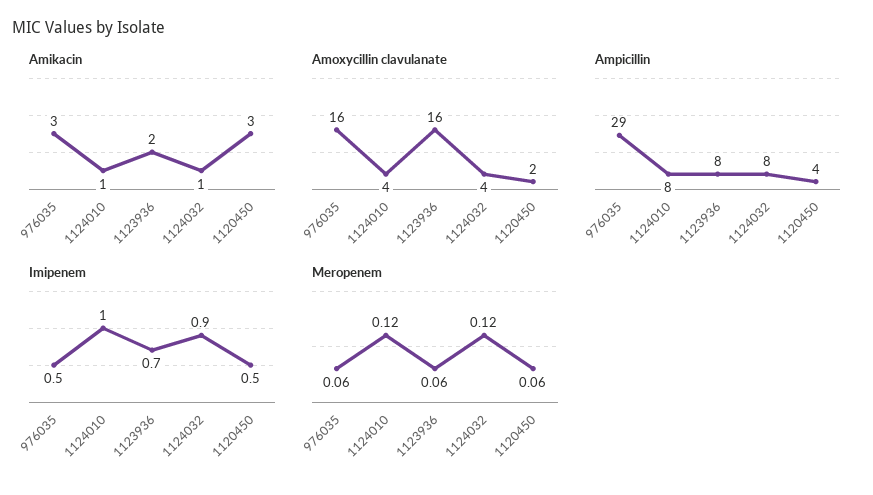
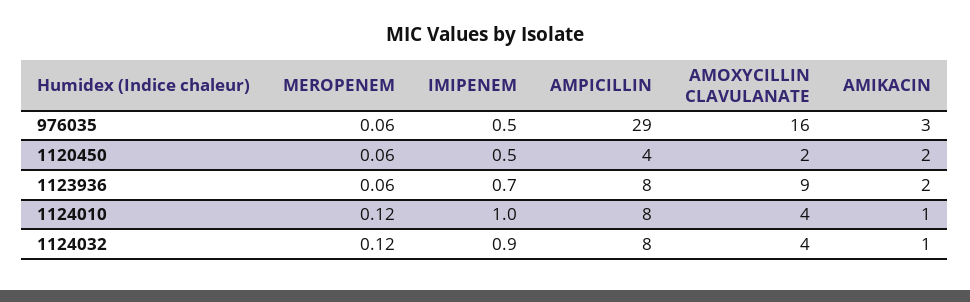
Amikacin, 1120450: 3 -> 2
Amoxycillin clavulanate, 1123936: 16 -> 9

